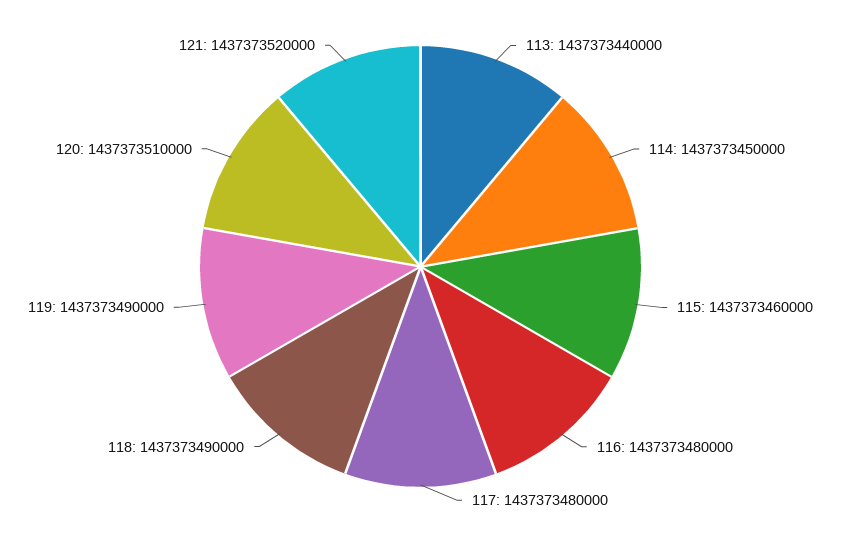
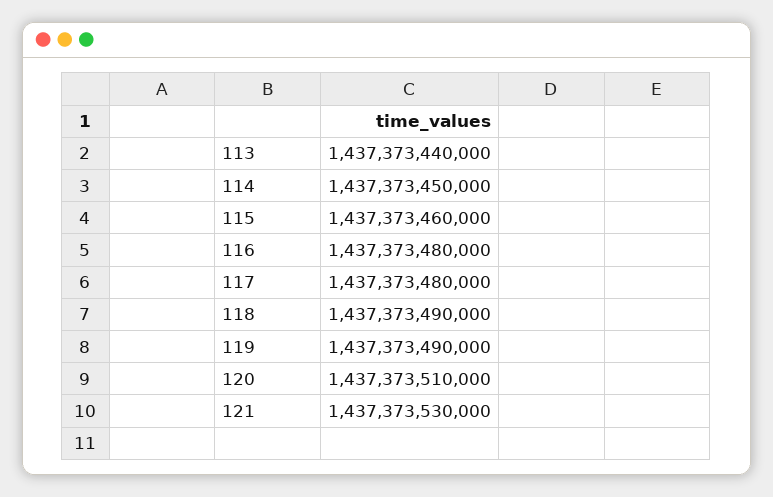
121: 1437373520000 -> 1437373530000

